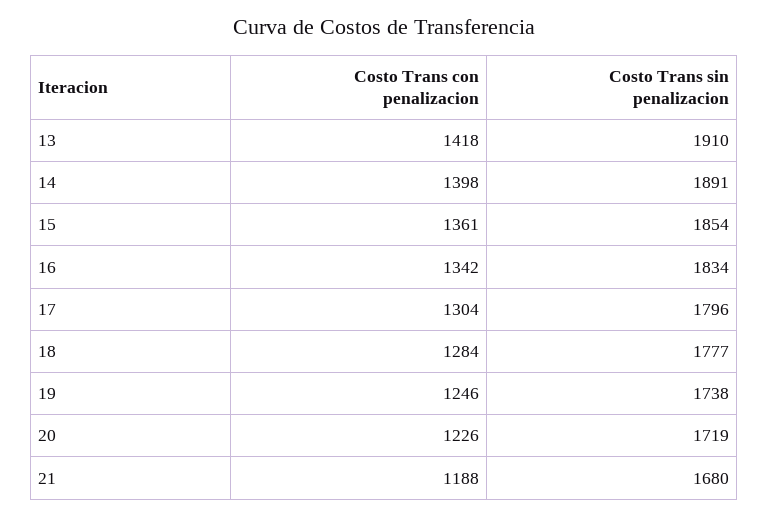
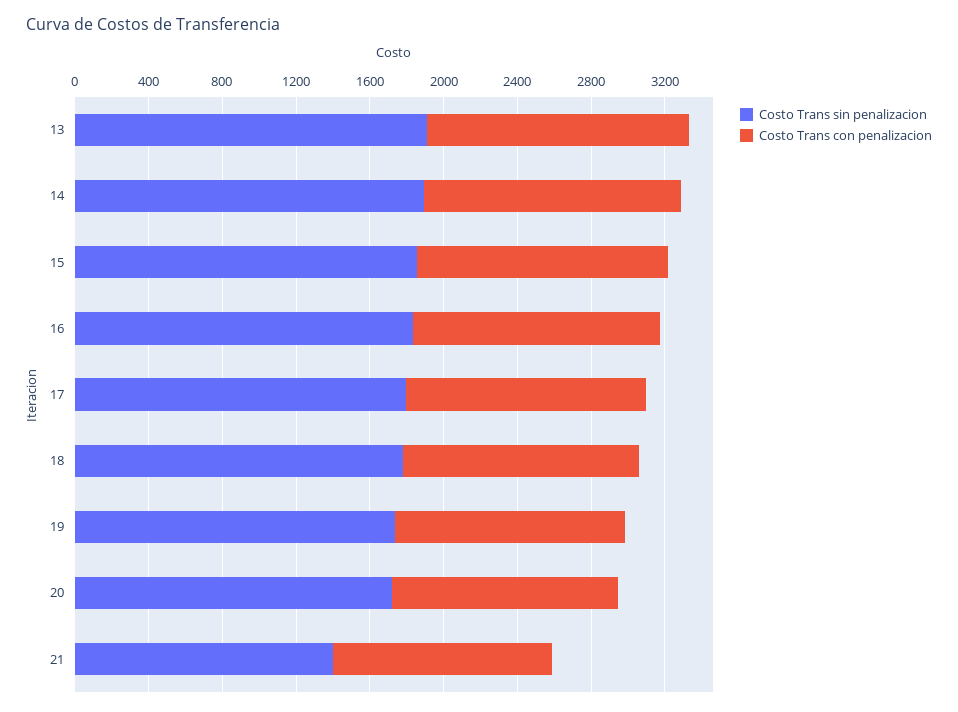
Costo Trans sin penalizacion, 21: 1680 -> 1400

